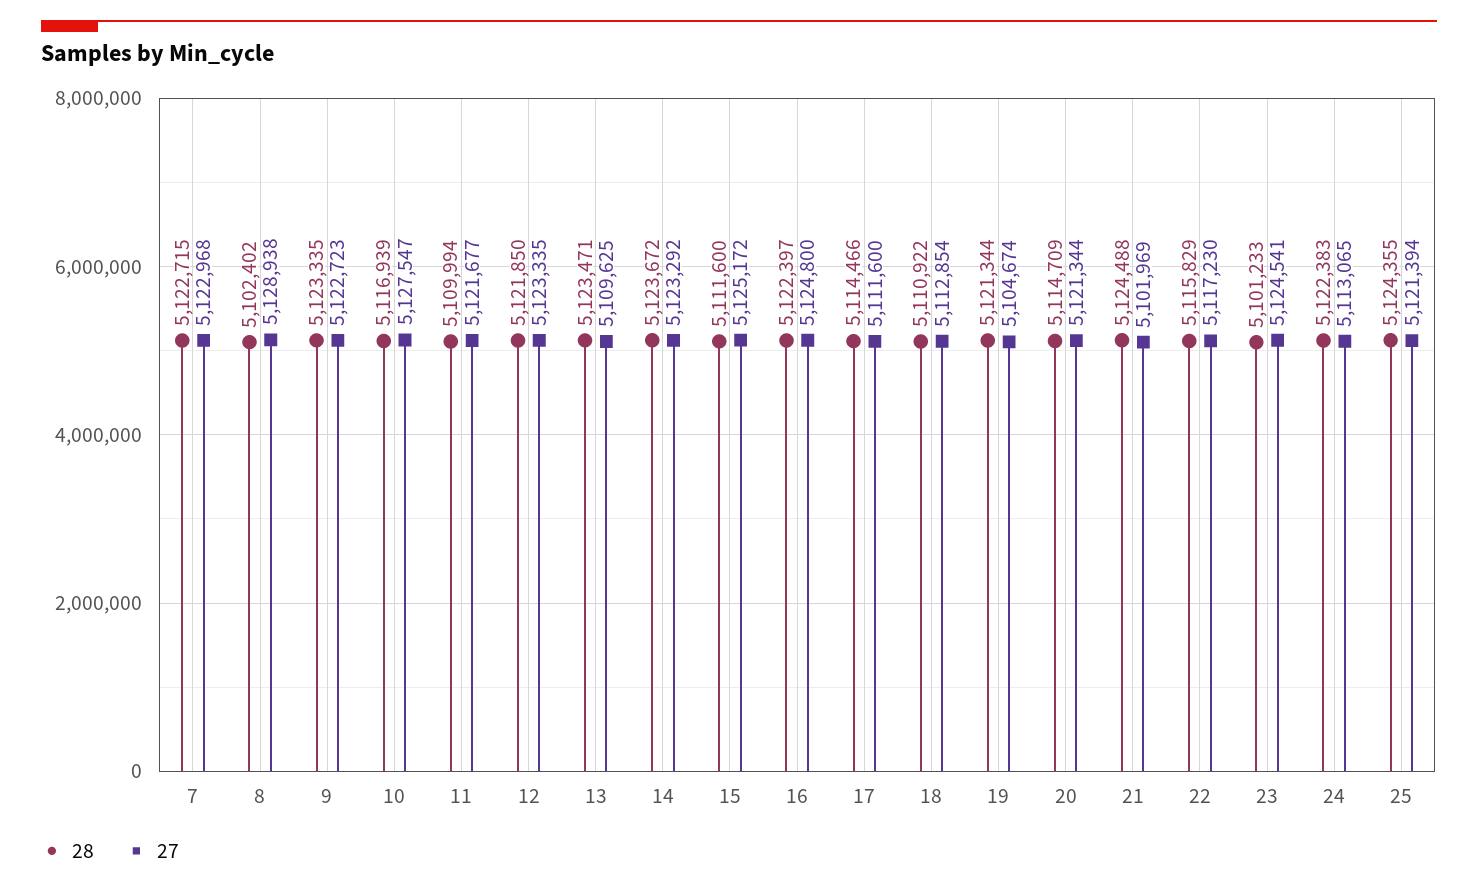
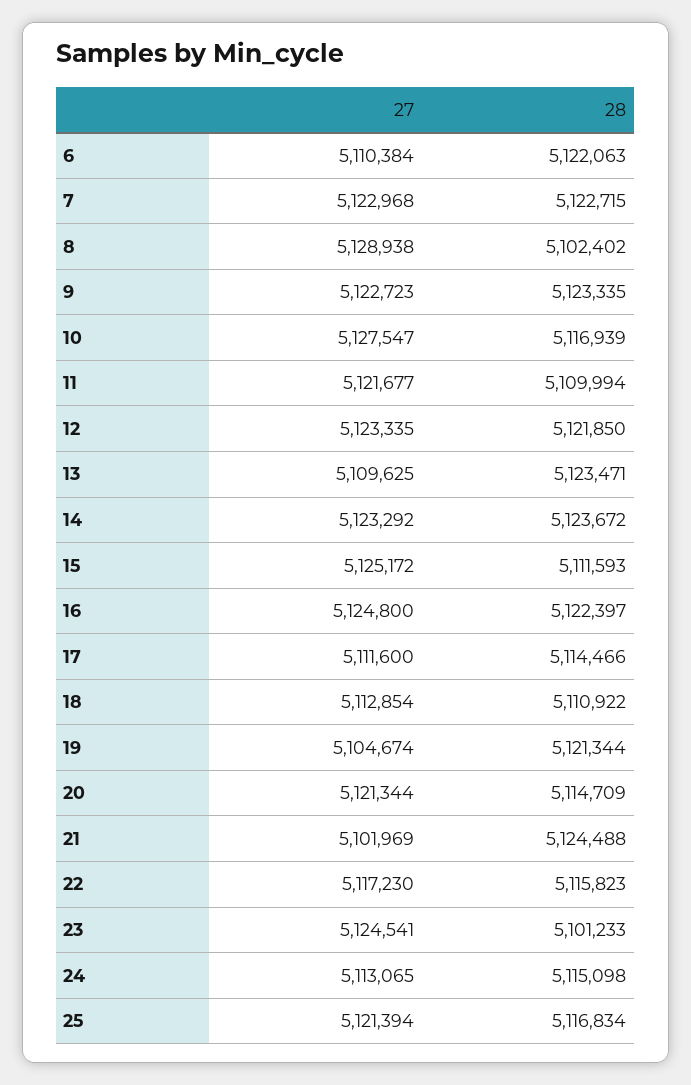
28, 15: 5111600 -> 5111593
28, 22: 5115829 -> 5115823
28, 24: 5122383 -> 5115098
28, 25: 5124355 -> 5116834
27, 6: none -> 5110384
28, 6: none -> 5122063

